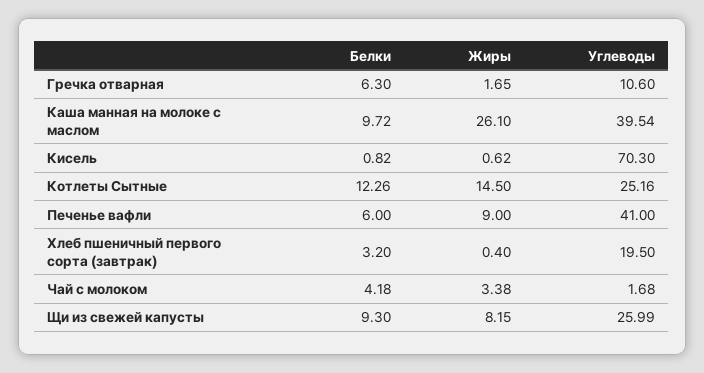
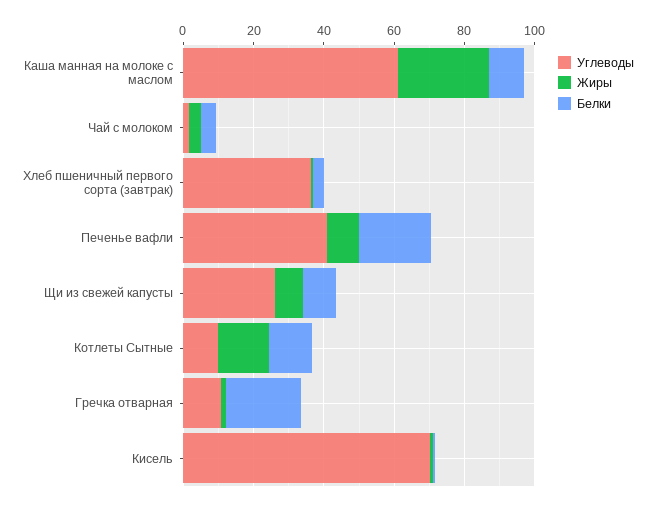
Белки, Гречка отварная: 6.3 -> 20
Углеводы, Каша манная на молоке с маслом: 39.54 -> 60
Углеводы, Котлеты Сытные: 25.16 -> 10
Белки, Печенье вафли: 6 -> 20
Углеводы, Хлеб пшеничный первого сорта (завтрак): 19.5 -> 35

